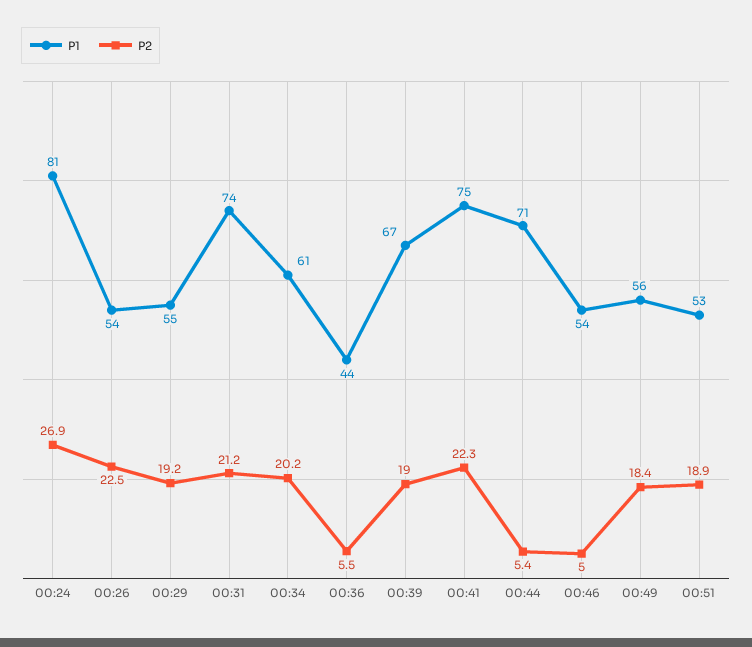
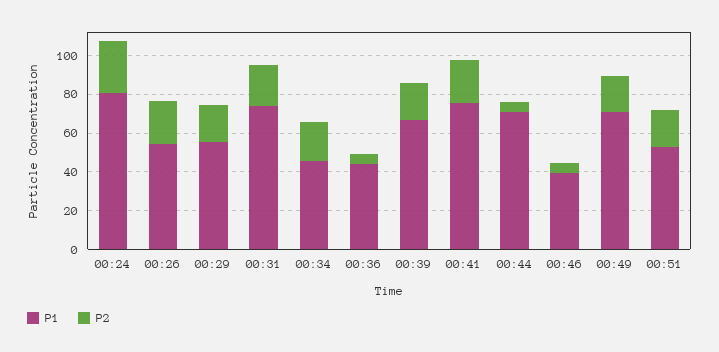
P1, 00:34: 61 -> 45
P1, 00:46: 54 -> 40
P1, 00:49: 56 -> 70

